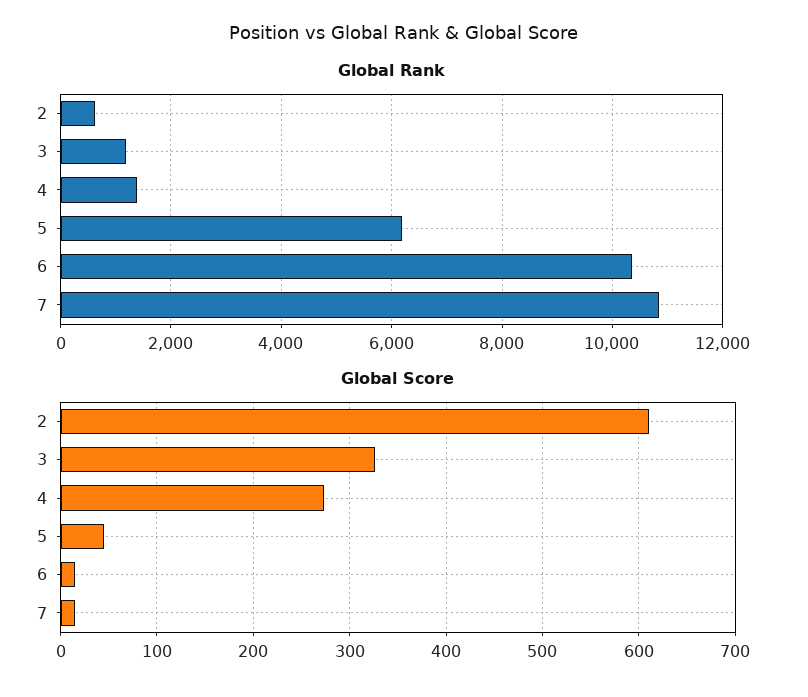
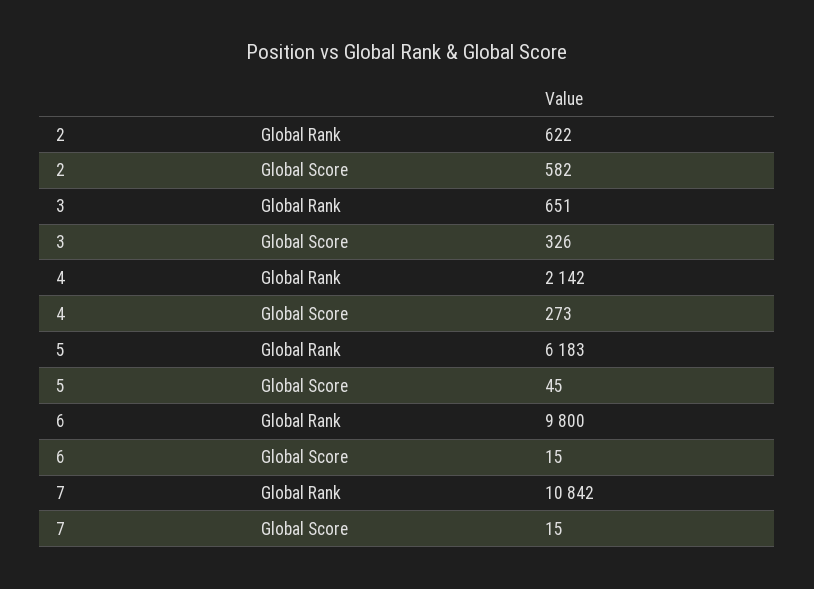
Global Rank, 3: 1200 -> 651
Global Rank, 4: 1400 -> 2142
Global Rank, 6: 10400 -> 9800
Global Score, 2: 610 -> 582

